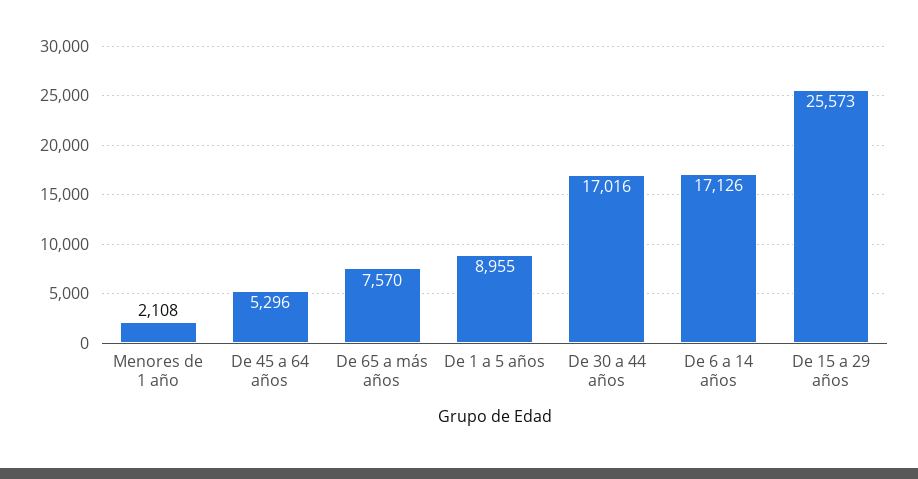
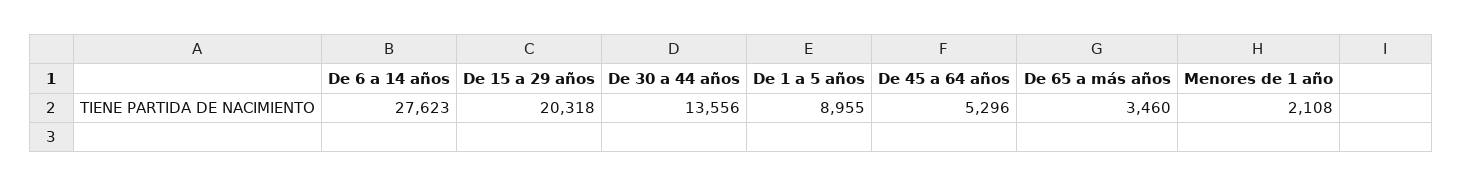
De 65 a más años: 7570 -> 3460
De 30 a 44 años: 17016 -> 13556
De 6 a 14 años: 17126 -> 27623
De 15 a 29 años: 25573 -> 20318

